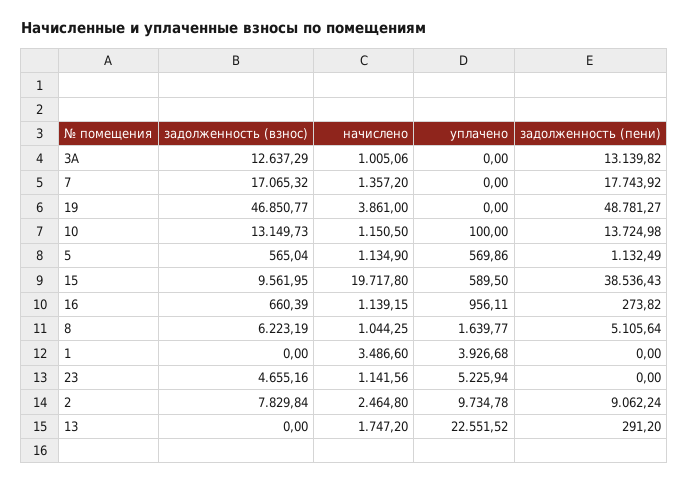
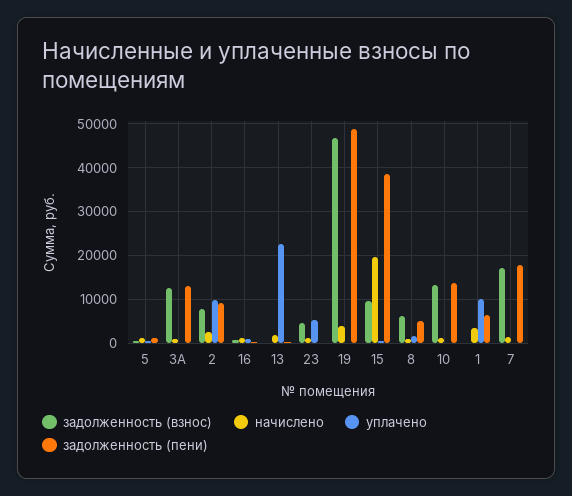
уплачено, 1: 3926.68 -> 10000
задолженность (пени), 1: 0 -> 6000

